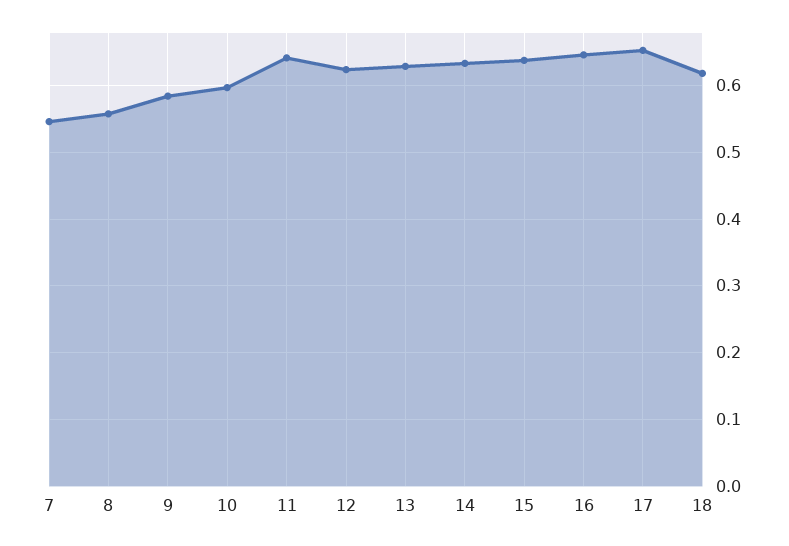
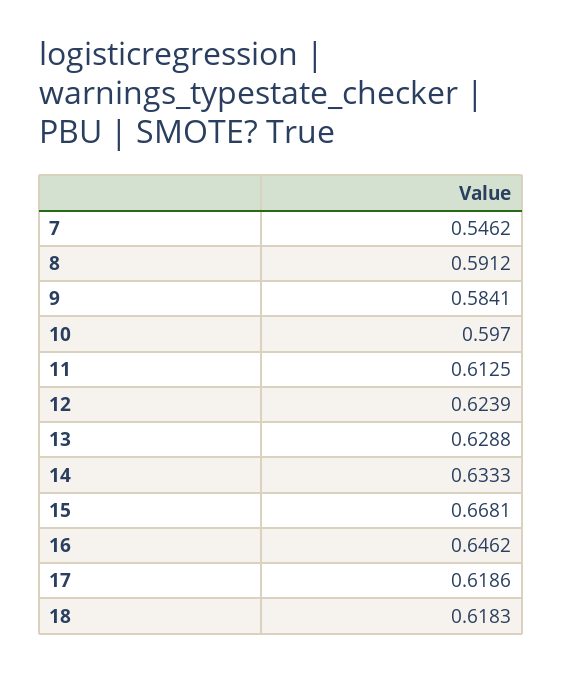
8: 0.56 -> 0.5912
11: 0.64 -> 0.6125
15: 0.64 -> 0.6681
17: 0.65 -> 0.6186

